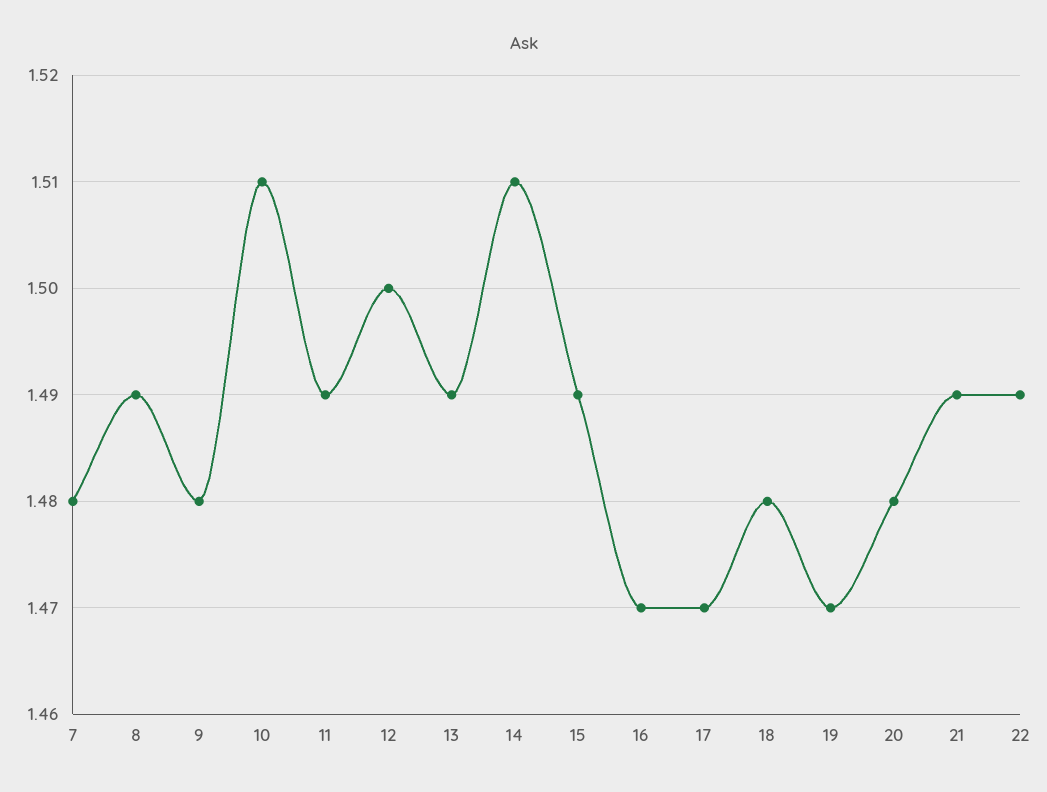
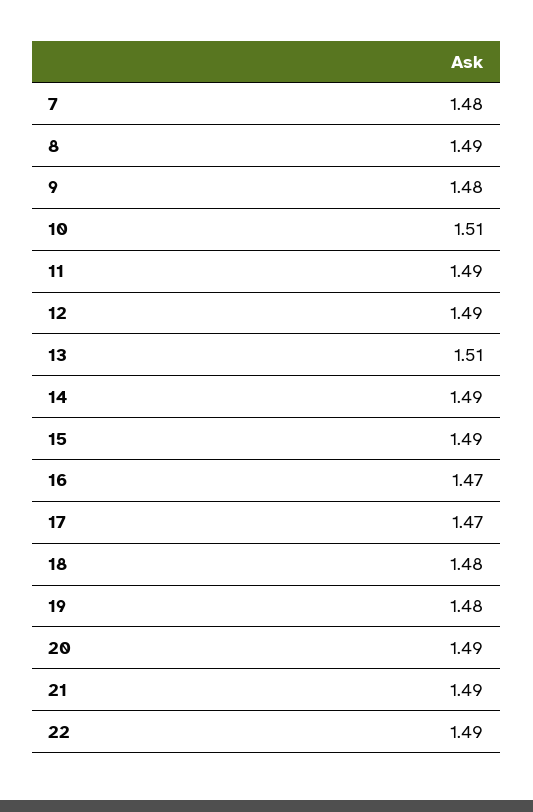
12: 1.5 -> 1.49
13: 1.49 -> 1.51
14: 1.51 -> 1.49
19: 1.47 -> 1.48
20: 1.48 -> 1.49

